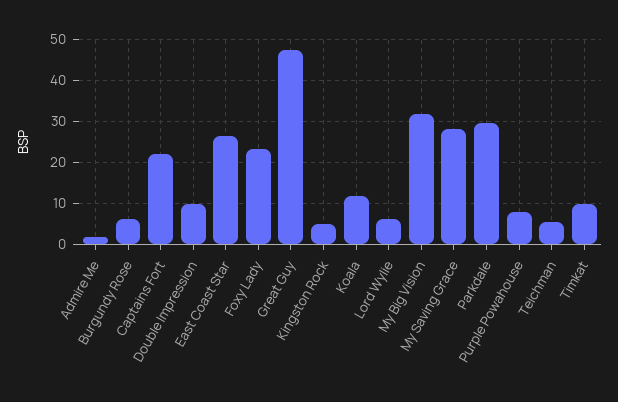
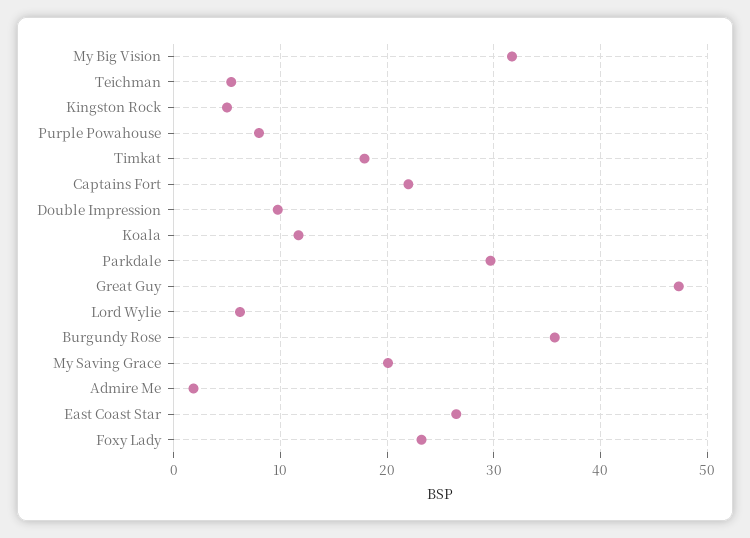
Burgundy Rose: 6 -> 36
My Saving Grace: 28 -> 20
Timkat: 10 -> 18

